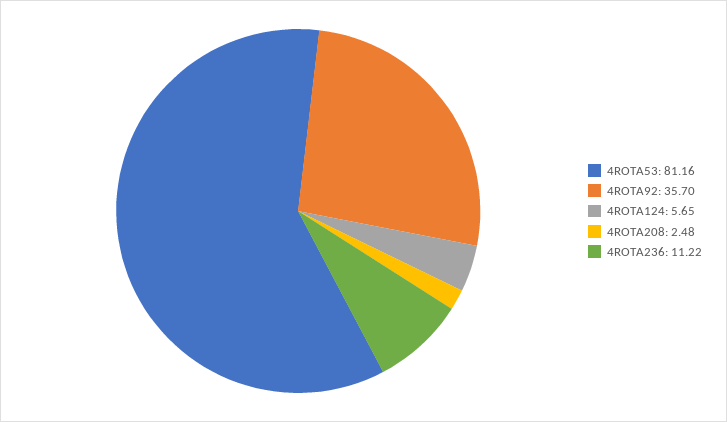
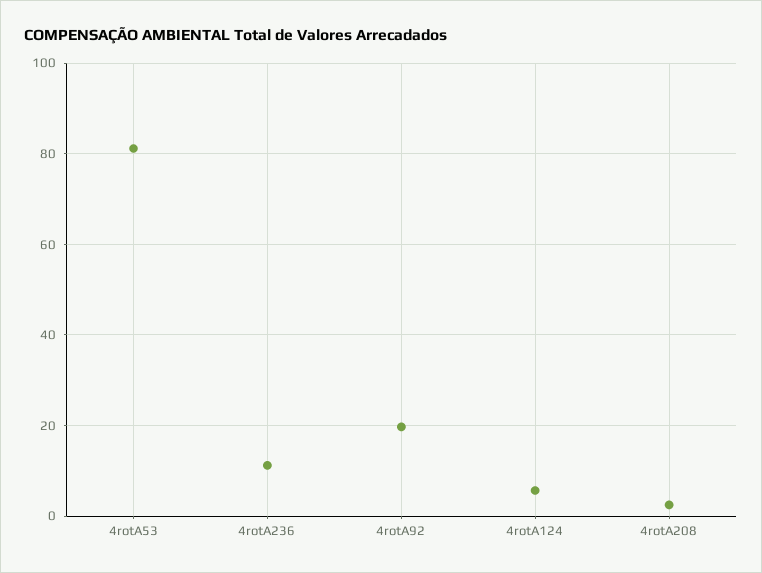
4ROTA92: 35.7 -> 20

